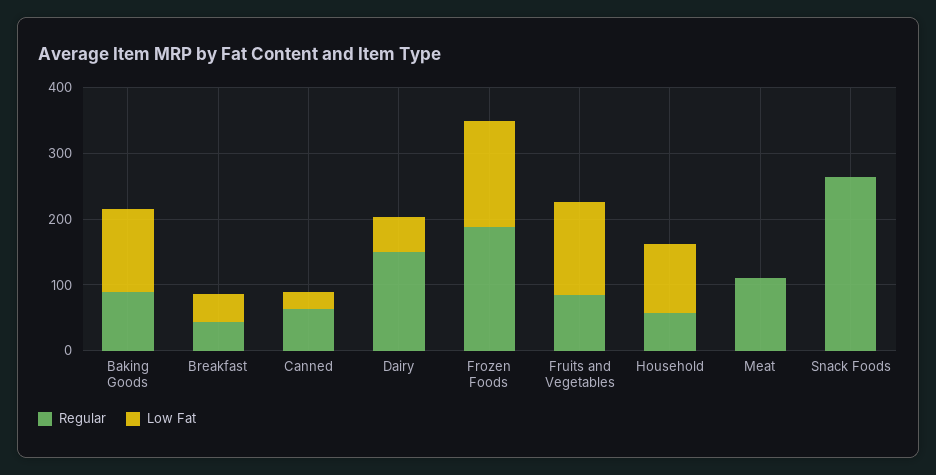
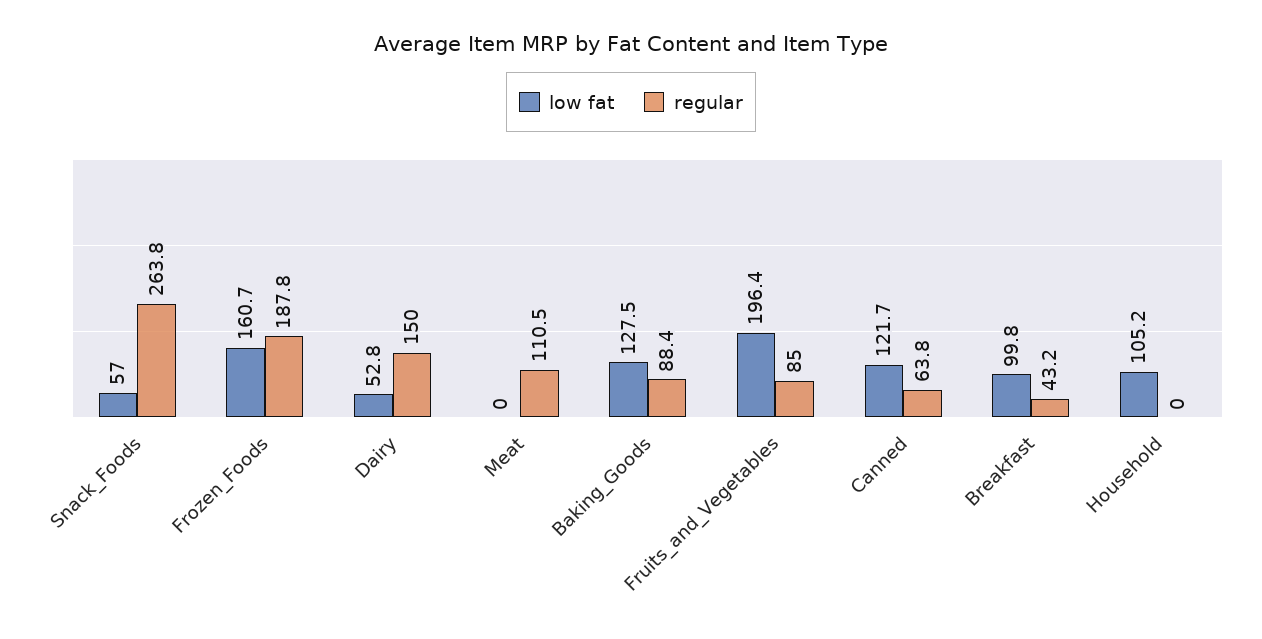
Low Fat, Breakfast: 40 -> 99.8
Low Fat, Canned: 20 -> 121.7
Low Fat, Fruits and Vegetables: 140 -> 196.4
Regular, Household: 60 -> 0
Low Fat, Snack Foods: 0 -> 57

